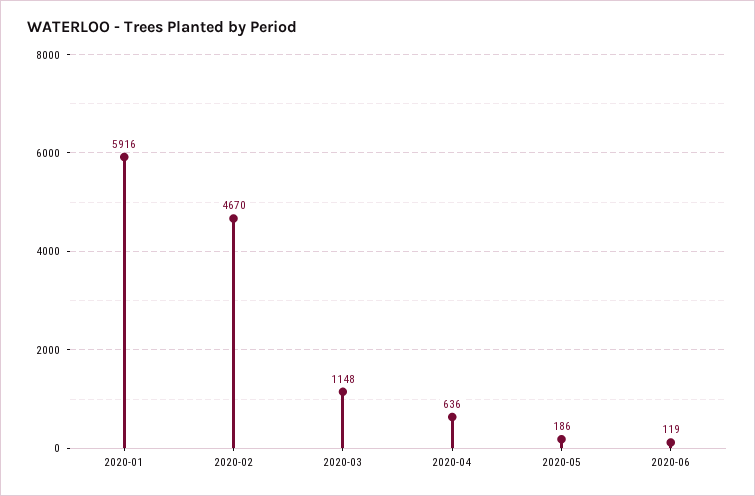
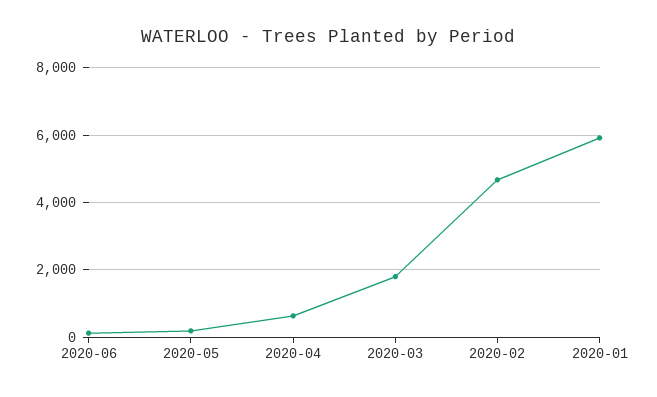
2020-03: 1148 -> 1800

